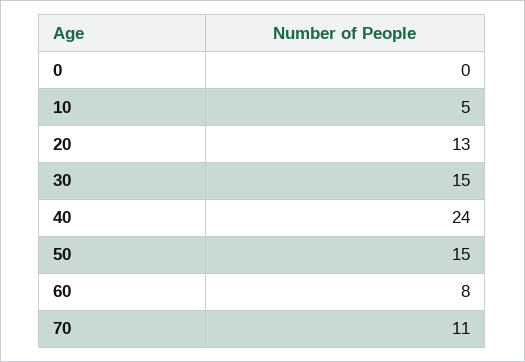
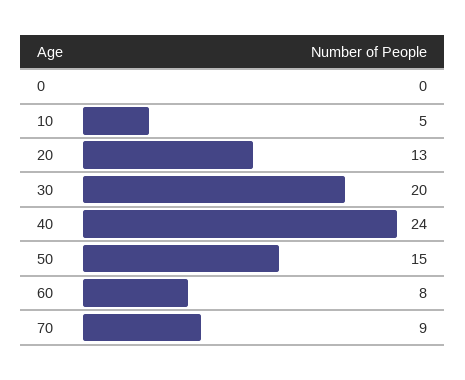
30: 15 -> 20
70: 11 -> 9

